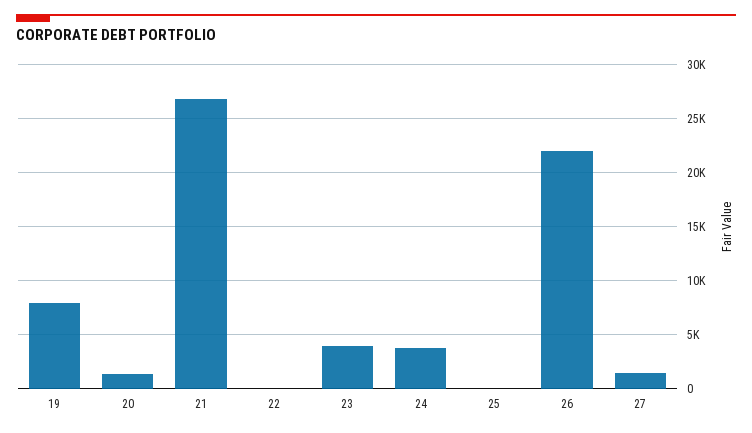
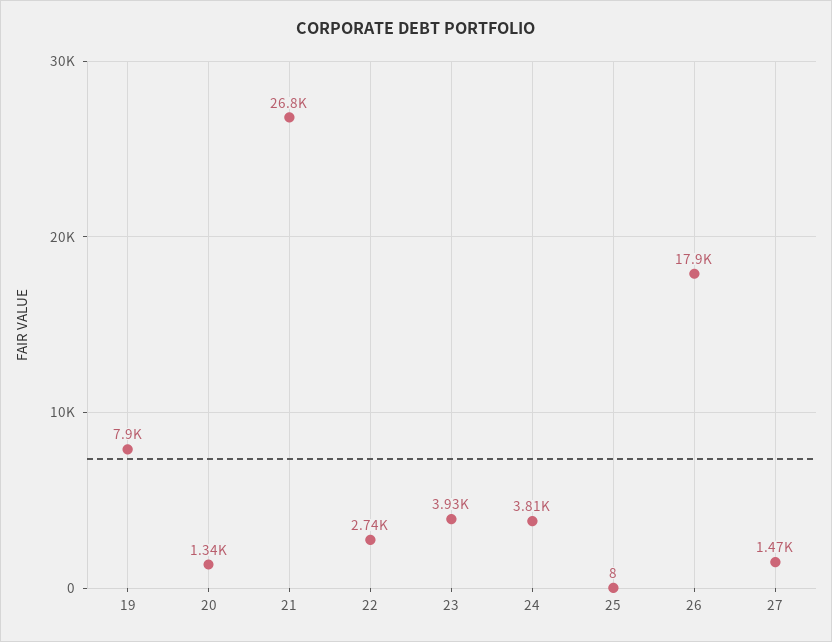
22: 0 -> 2740
26: 22000 -> 17900

